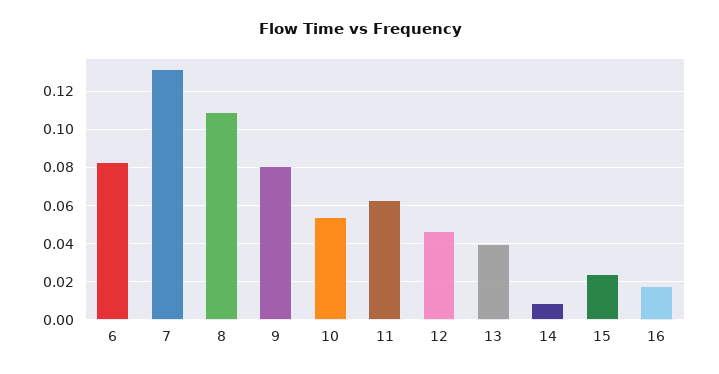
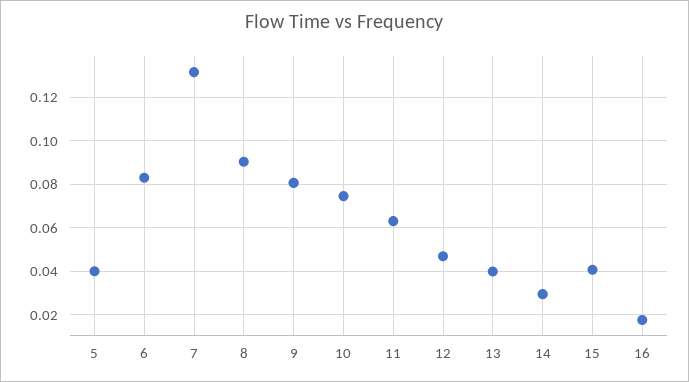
8: 0.11 -> 0.09
10: 0.055 -> 0.075
14: 0.01 -> 0.03
15: 0.025 -> 0.04
5: none -> 0.04

